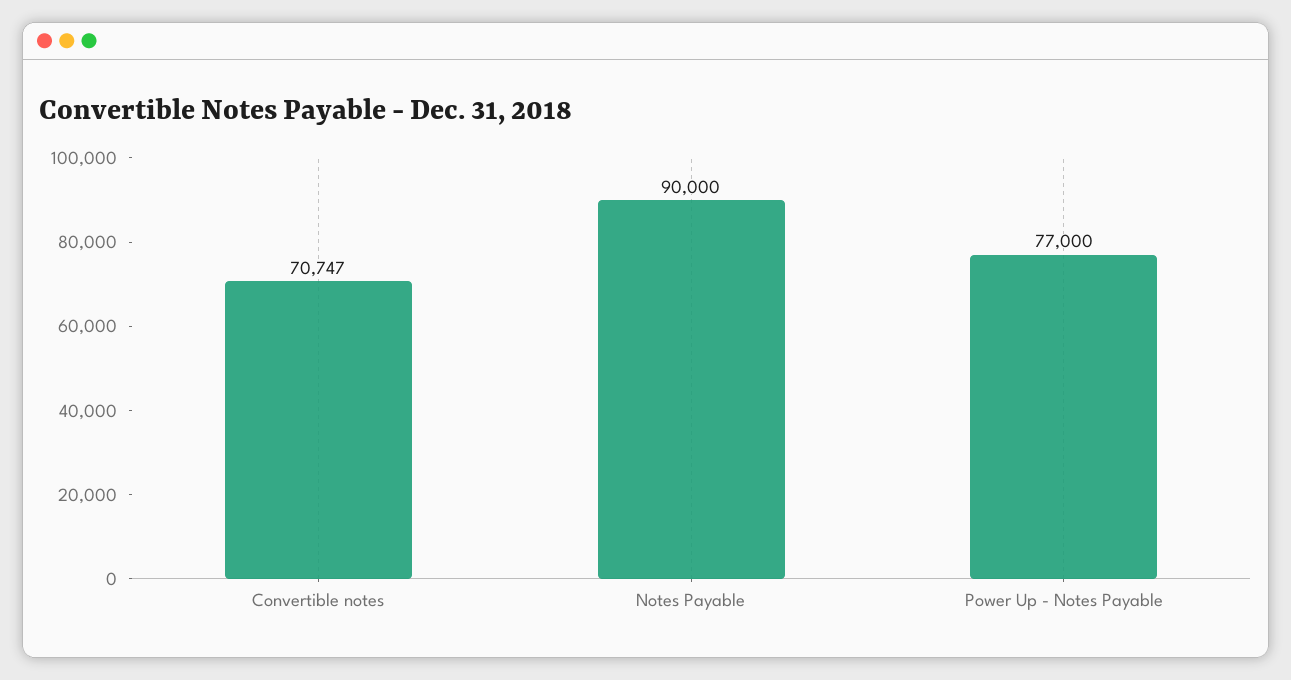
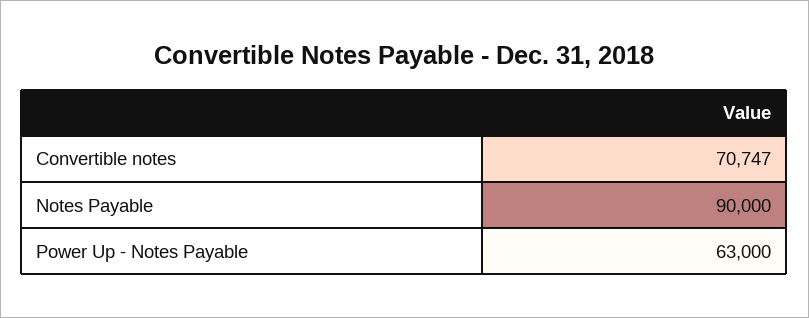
Power Up - Notes Payable: 77000 -> 63000

